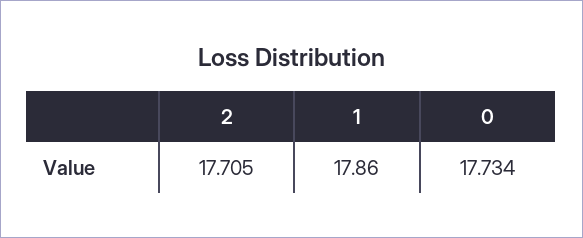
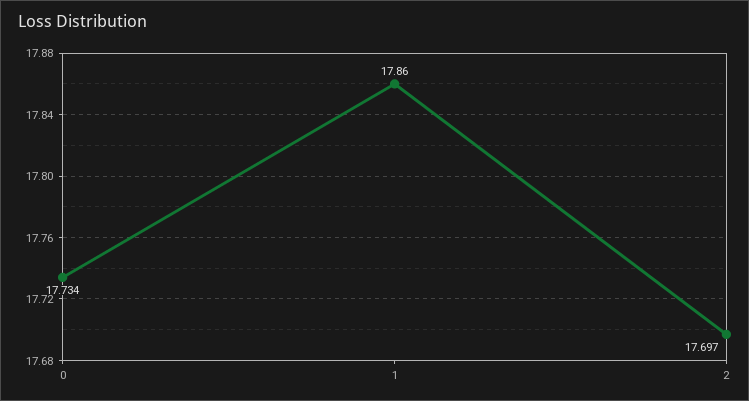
2: 17.705 -> 17.697

